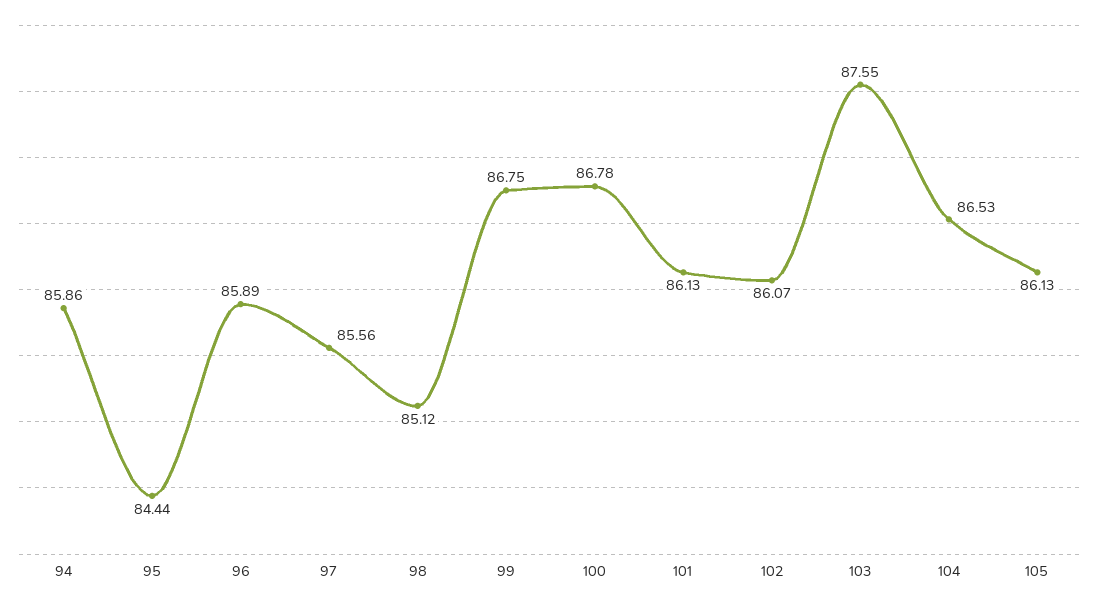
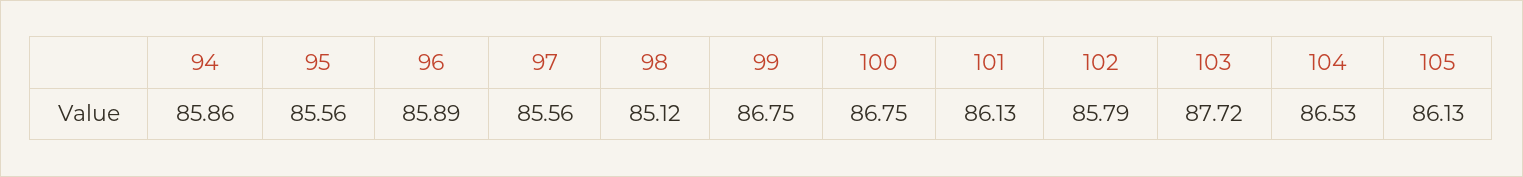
95: 84.44 -> 85.56
100: 86.78 -> 86.75
102: 86.07 -> 85.79
103: 87.55 -> 87.72

